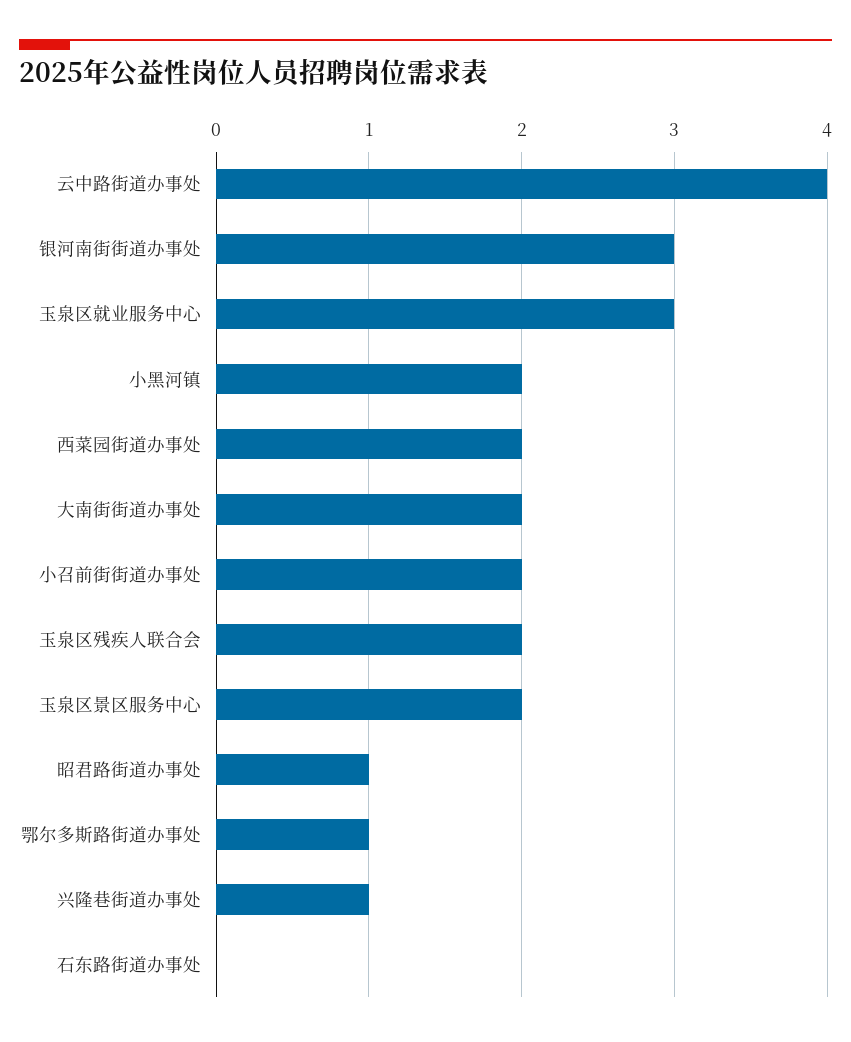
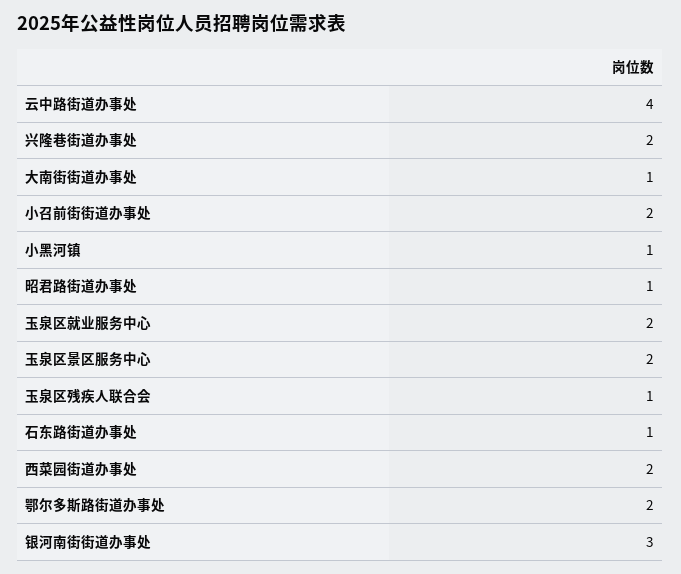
玉泉区就业服务中心: 3 -> 2
小黑河镇: 2 -> 1
大南街街道办事处: 2 -> 1
玉泉区残疾人联合会: 2 -> 1
鄂尔多斯路街道办事处: 1 -> 2
兴隆巷街道办事处: 1 -> 2
石东路街道办事处: 0 -> 1

